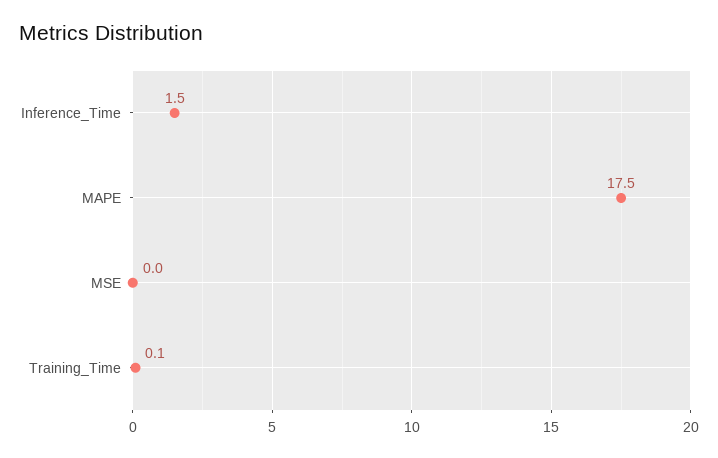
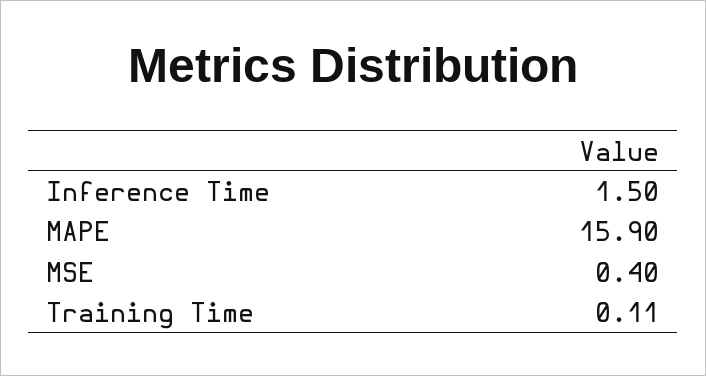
MAPE: 17.5 -> 15.9
MSE: 0 -> 0.4

